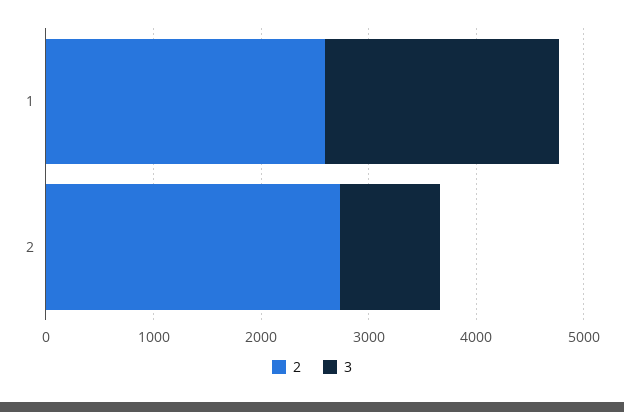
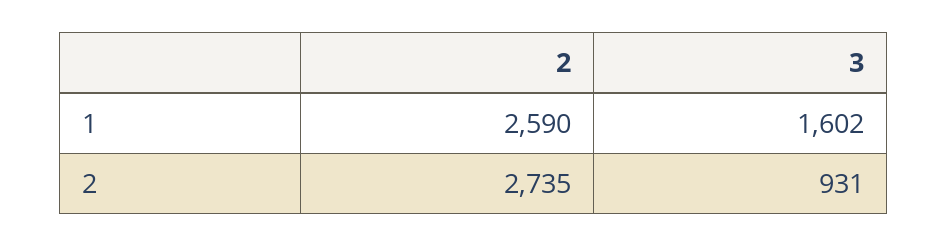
3, 1: 2200 -> 1602

